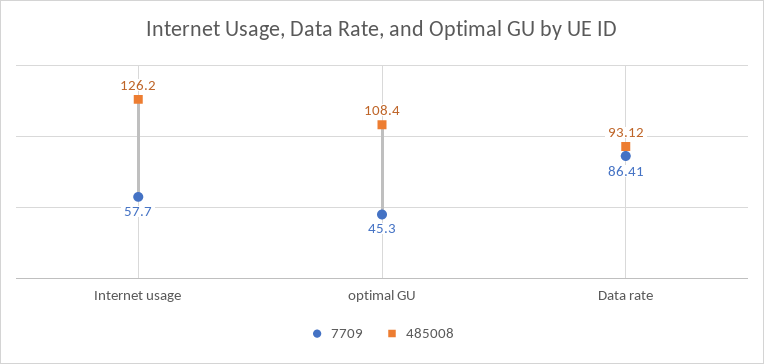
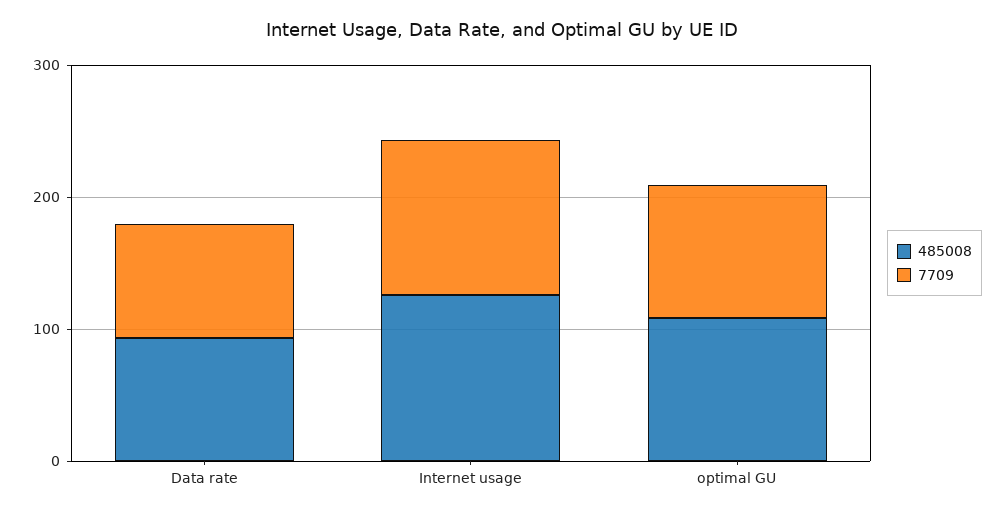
7709, Internet usage: 57.7 -> 120
7709, optimal GU: 45.3 -> 100

